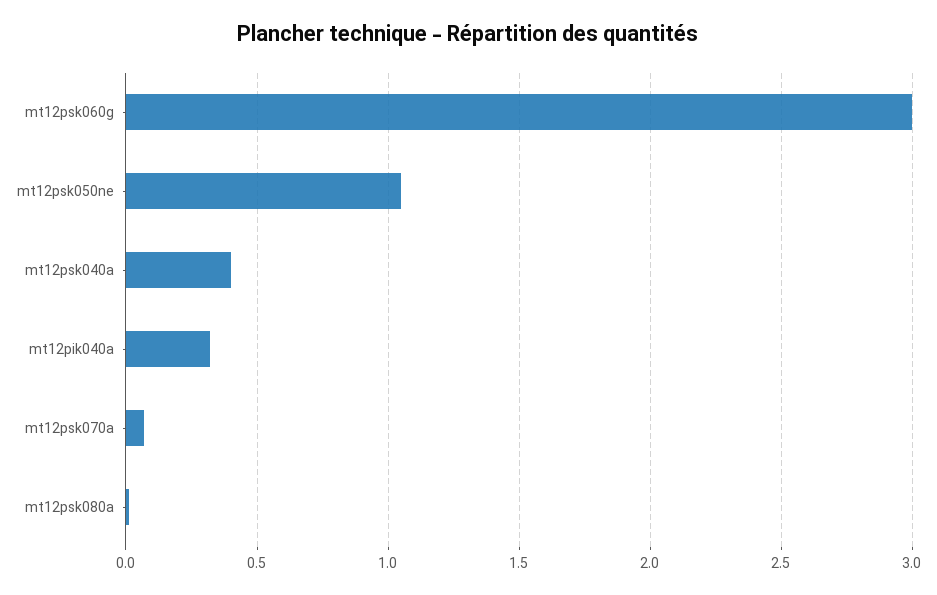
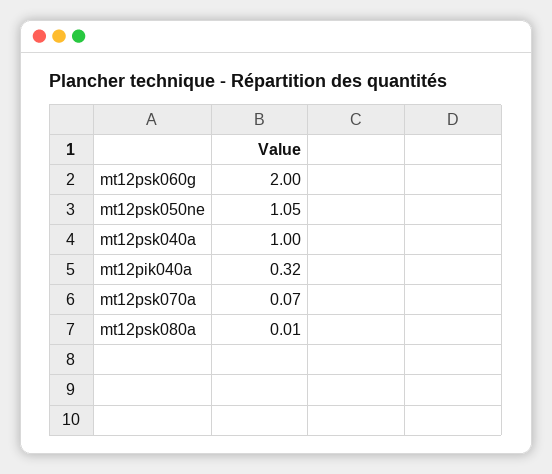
mt12psk060g: 3 -> 2
mt12psk040a: 0.4 -> 1

